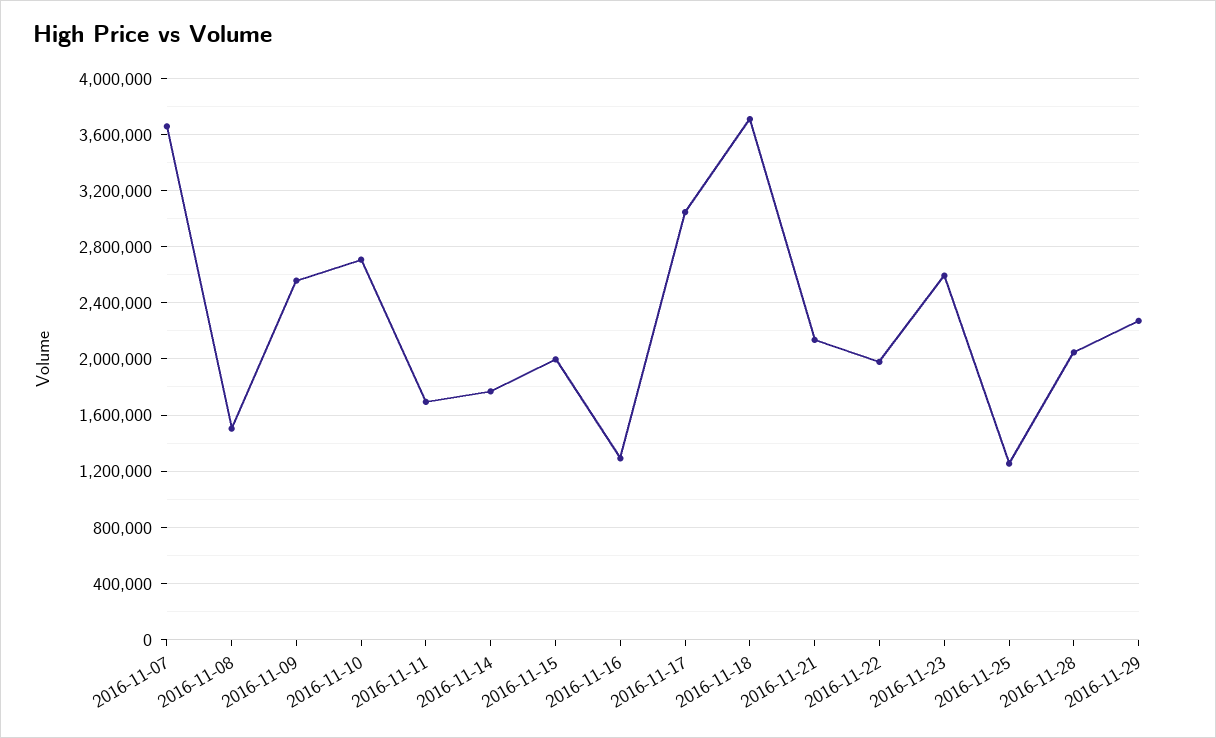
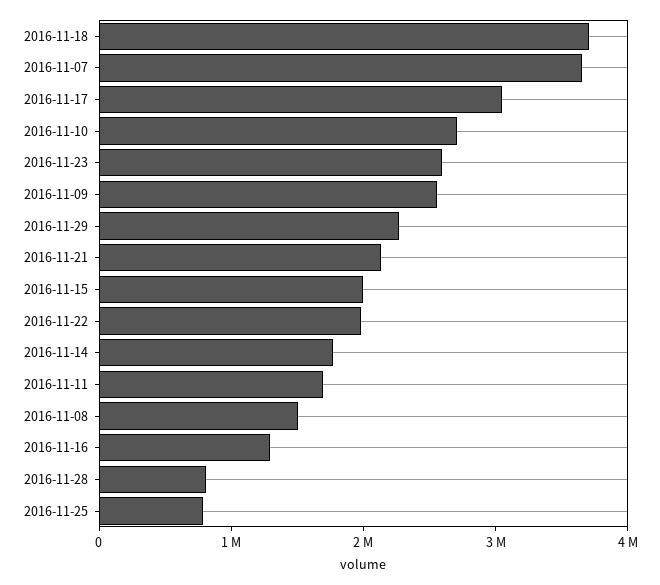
2016-11-25: 1250000 -> 800000
2016-11-28: 2050000 -> 800000

